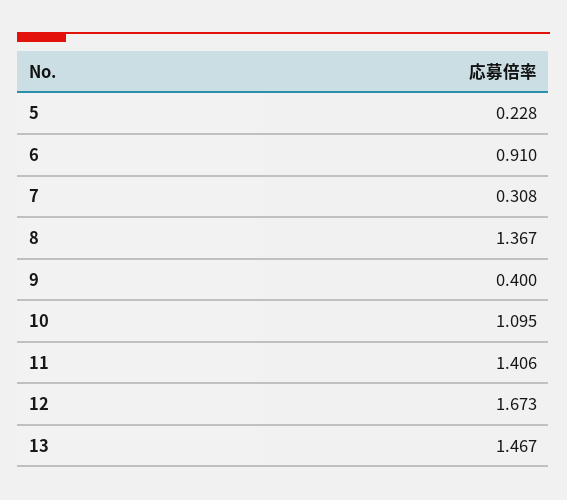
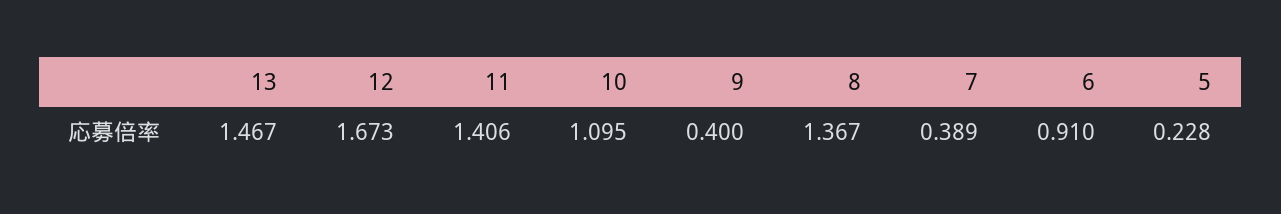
7: 0.308 -> 0.389

